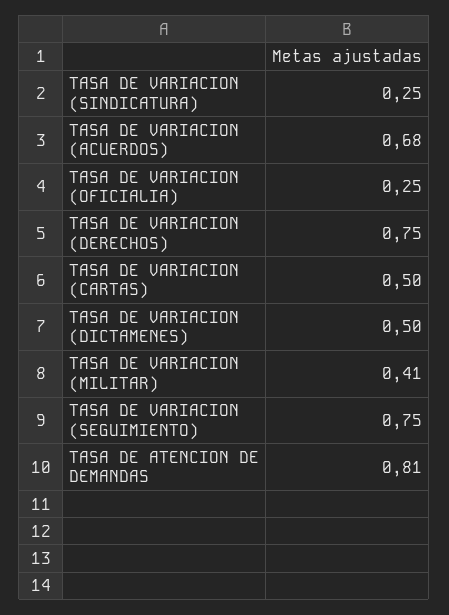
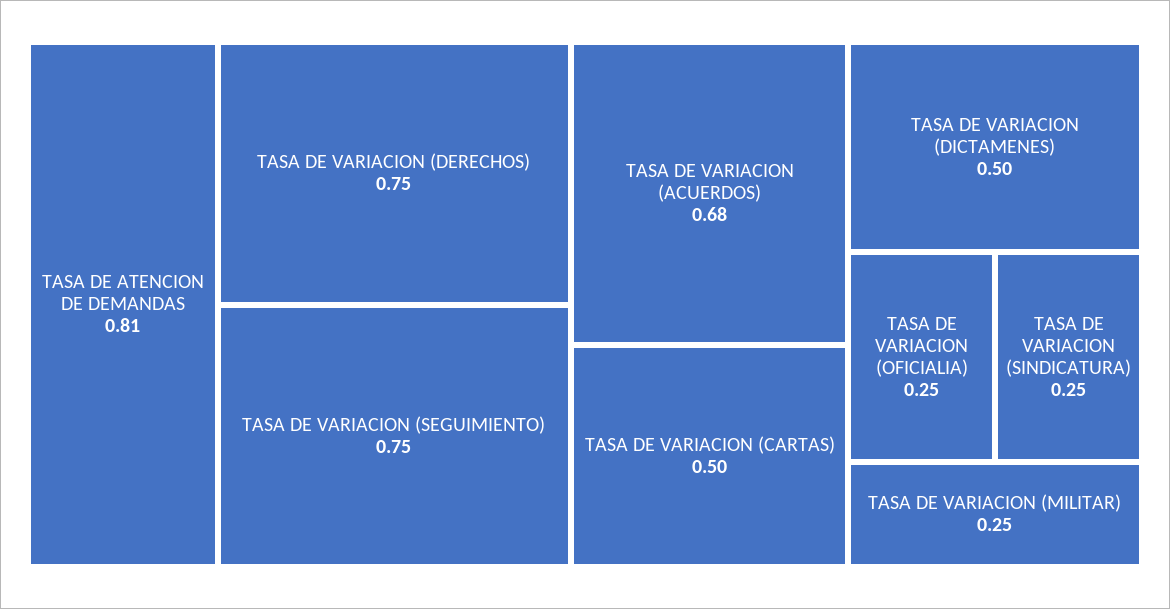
TASA DE VARIACION (MILITAR): 0.41 -> 0.25

